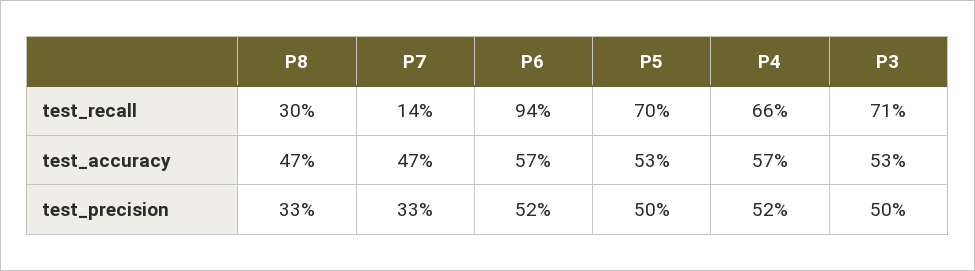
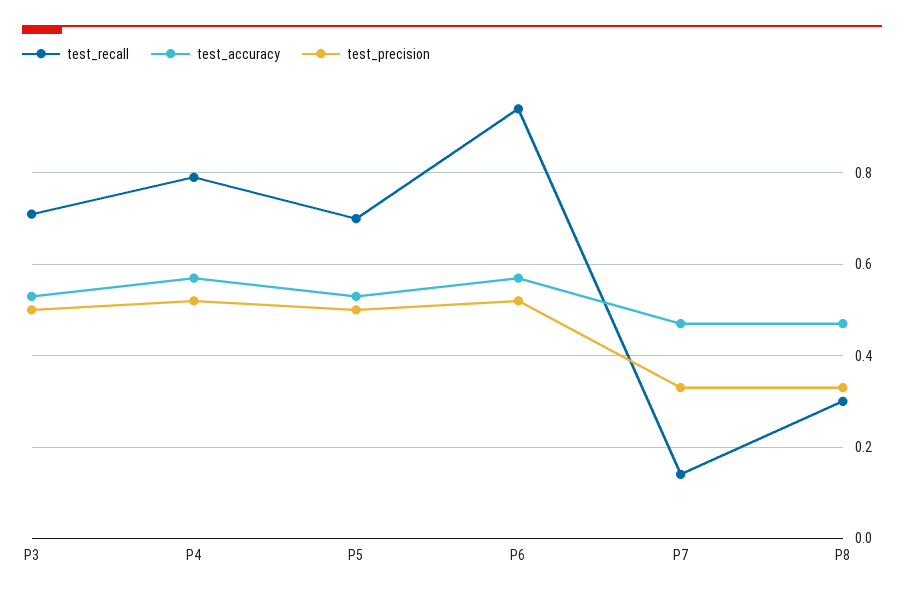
test_recall, P4: 0.66 -> 0.8

